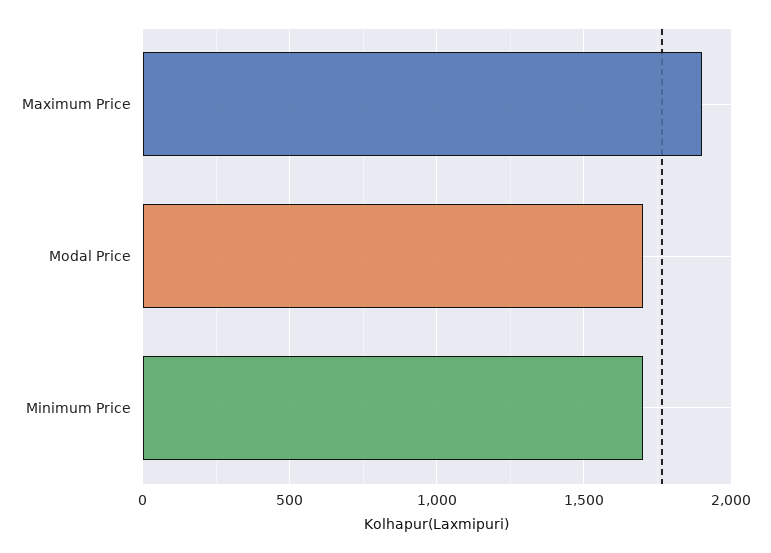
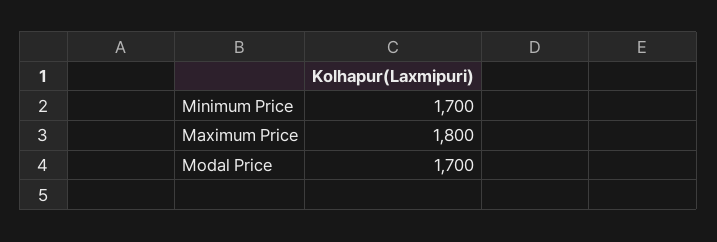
Maximum Price: 1900 -> 1800

